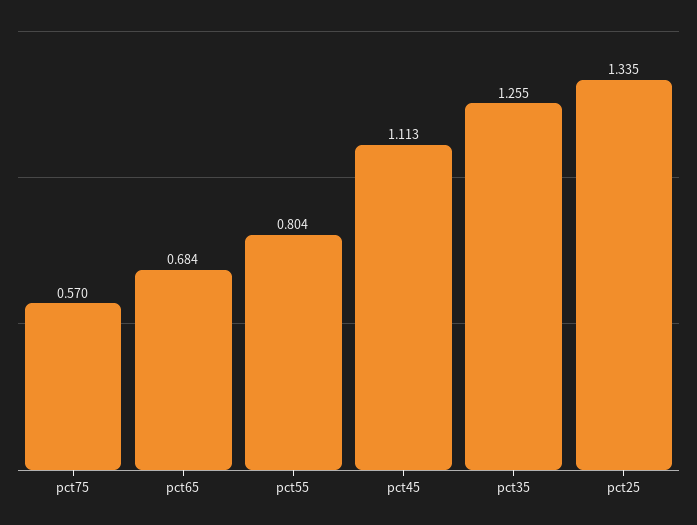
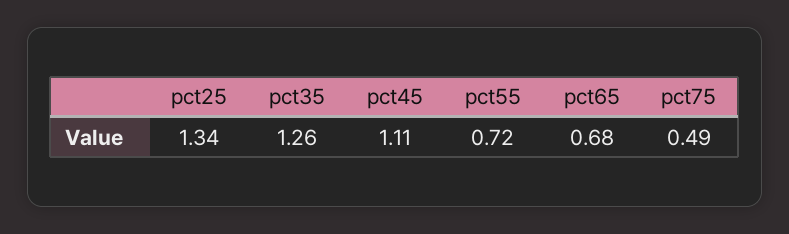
pct75: 0.57 -> 0.49
pct55: 0.804 -> 0.72

